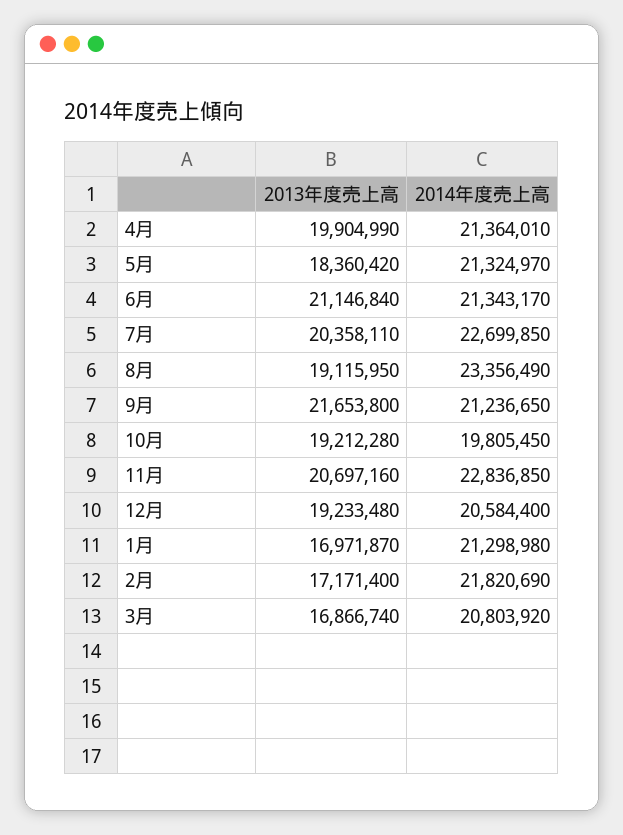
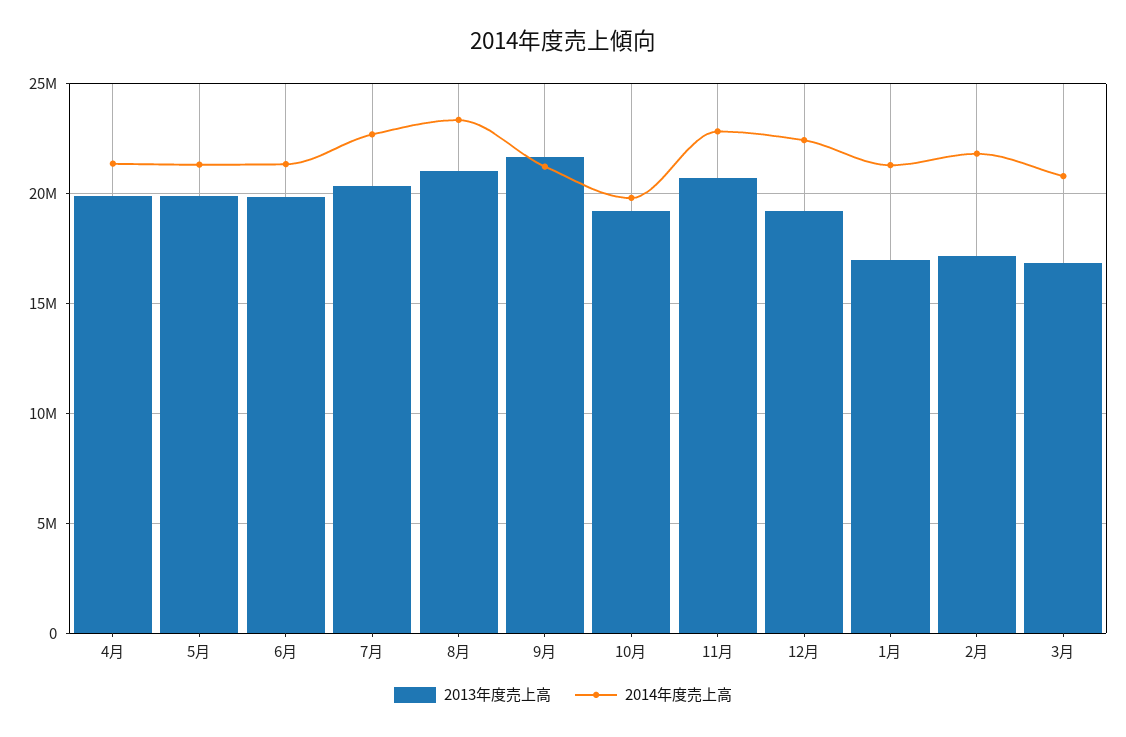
2013年度売上高, 5月: 18360420 -> 20000000
2013年度売上高, 6月: 21146840 -> 20000000
2013年度売上高, 8月: 19115950 -> 21000000
2014年度売上高, 12月: 20584400 -> 22500000

